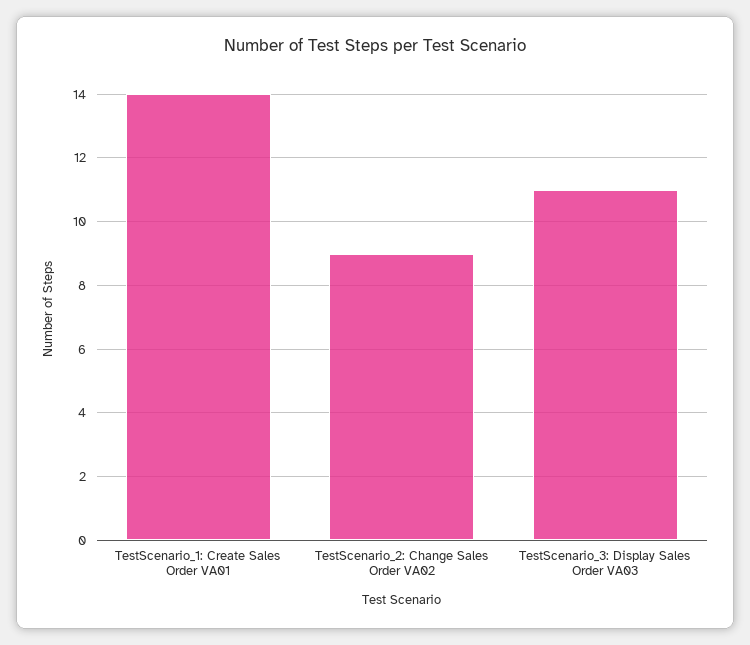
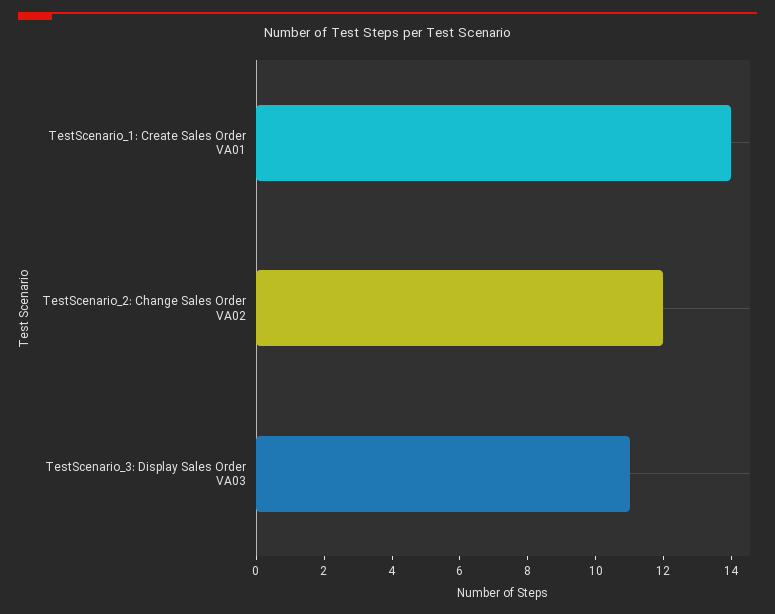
TestScenario_2: Change Sales Order VA02: 9 -> 12

